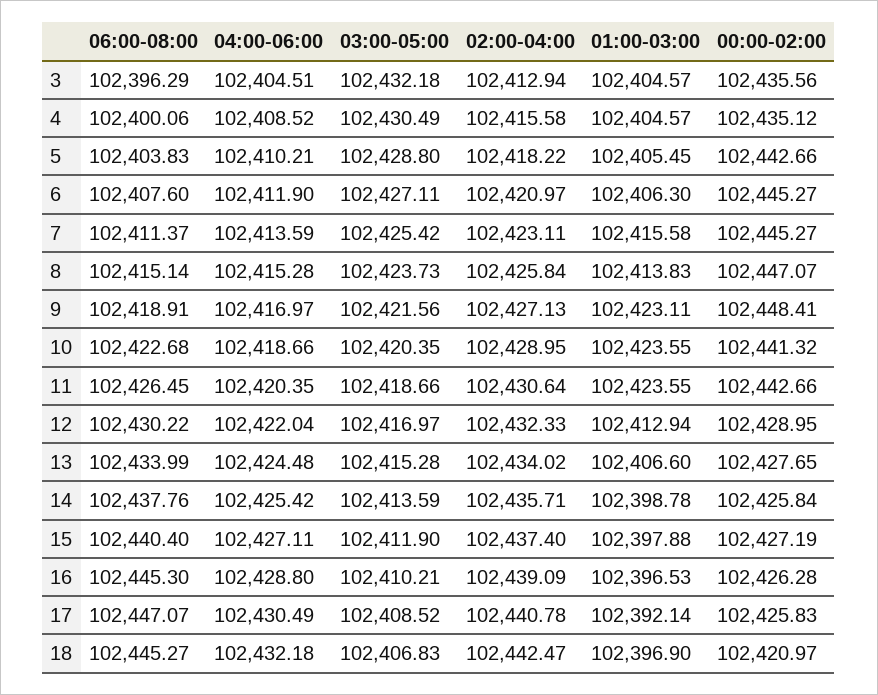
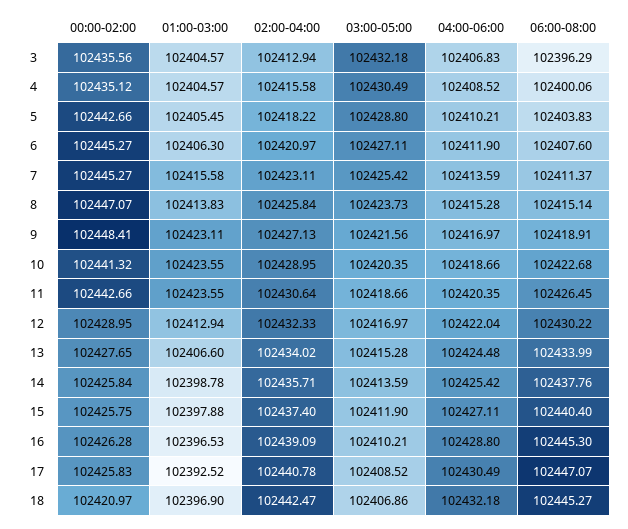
04:00-06:00, 3: 102404.51 -> 102406.83
00:00-02:00, 15: 102427.19 -> 102425.75
01:00-03:00, 17: 102392.14 -> 102392.52
03:00-05:00, 18: 102406.83 -> 102406.86

